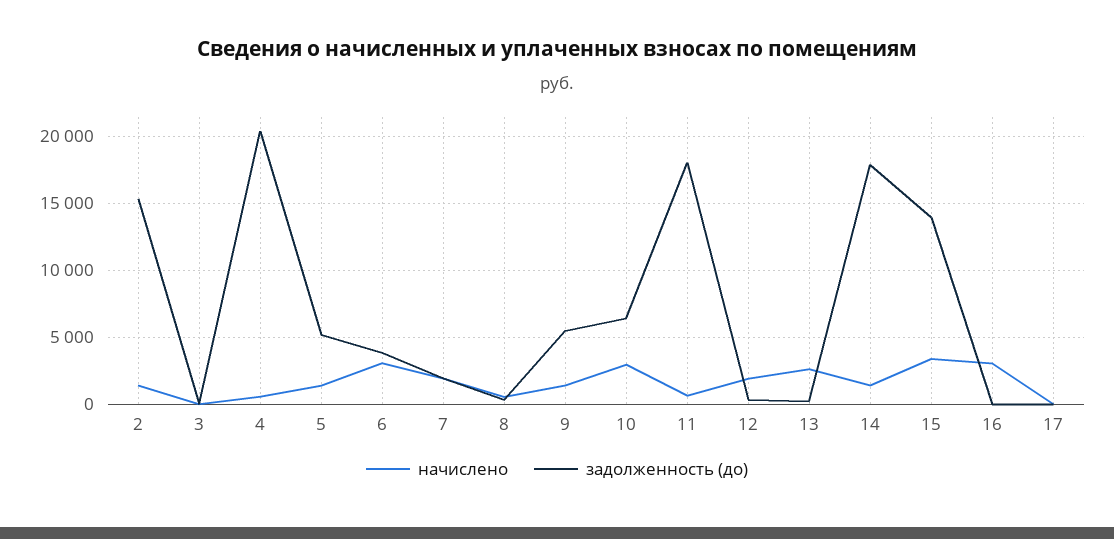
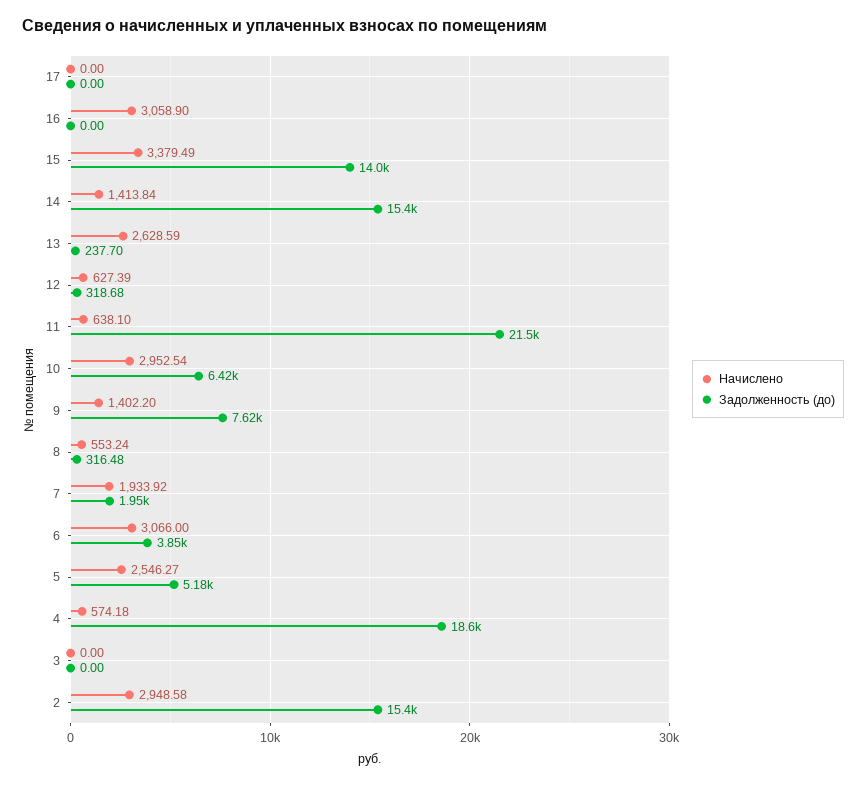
начислено, 2: 1500 -> 2948.58
задолженность (до), 4: 20500 -> 18600
начислено, 5: 1500 -> 2546.27
задолженность (до), 9: 5500 -> 7620
задолженность (до), 11: 18000 -> 21500
начислено, 12: 2000 -> 627.39
задолженность (до), 14: 18000 -> 15400

